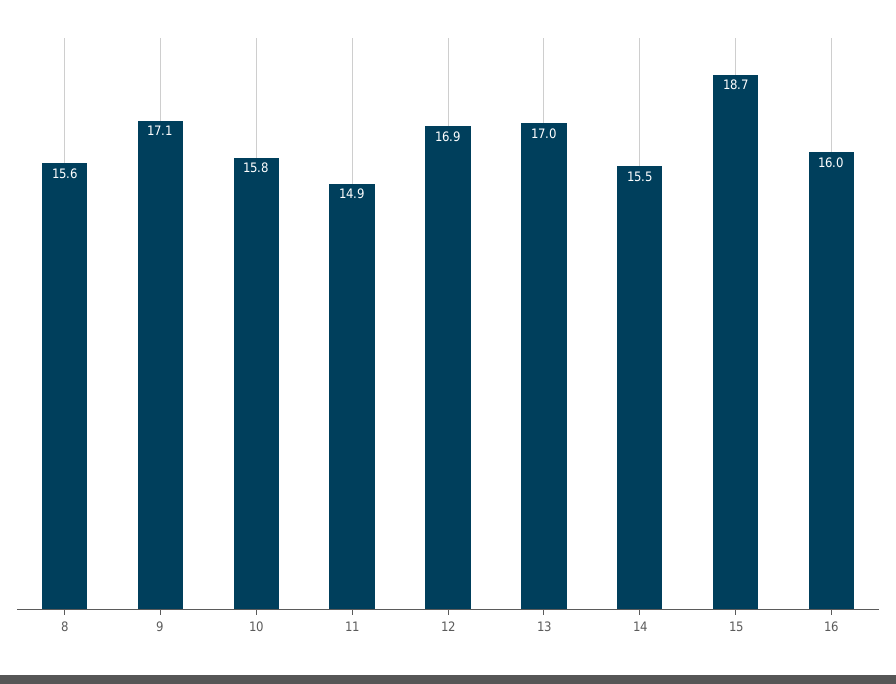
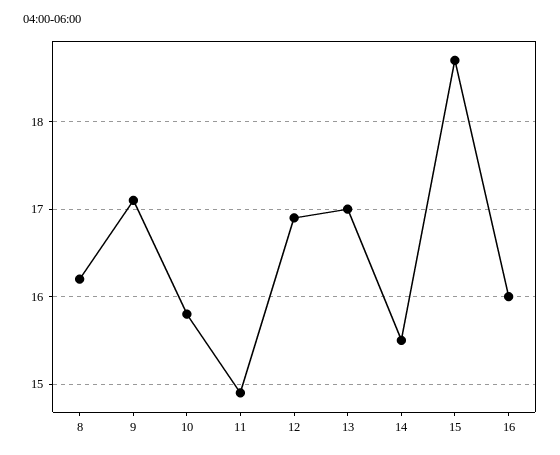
8: 15.6 -> 16.2

